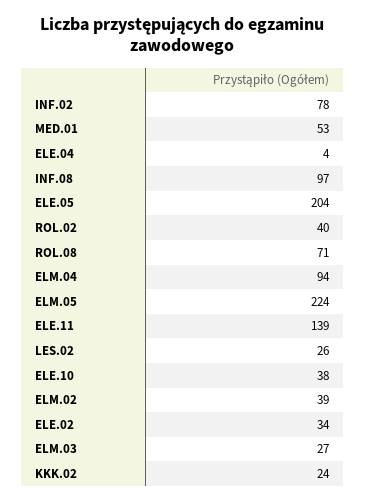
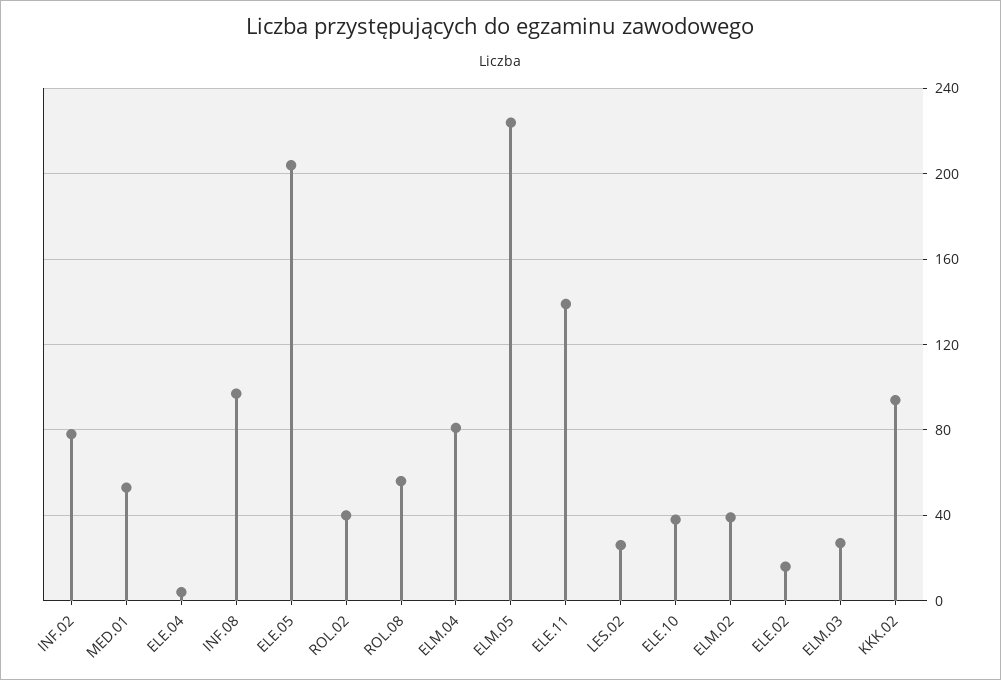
ROL.08: 71 -> 55
ELM.04: 94 -> 80
ELE.02: 34 -> 15
KKK.02: 24 -> 95

